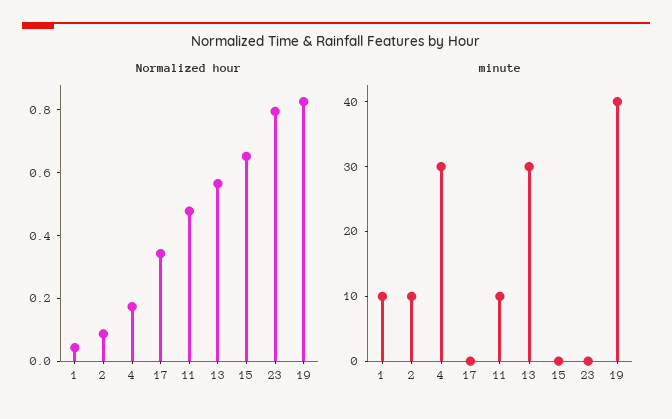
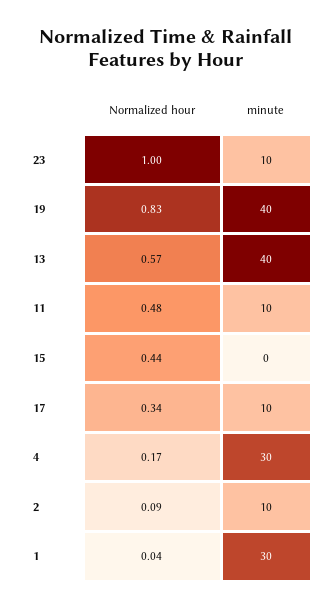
Normalized hour, 15: 0.65 -> 0.44
Normalized hour, 23: 0.8 -> 1
minute, 1: 10 -> 30
minute, 17: 0 -> 10
minute, 13: 30 -> 40
minute, 23: 0 -> 10

